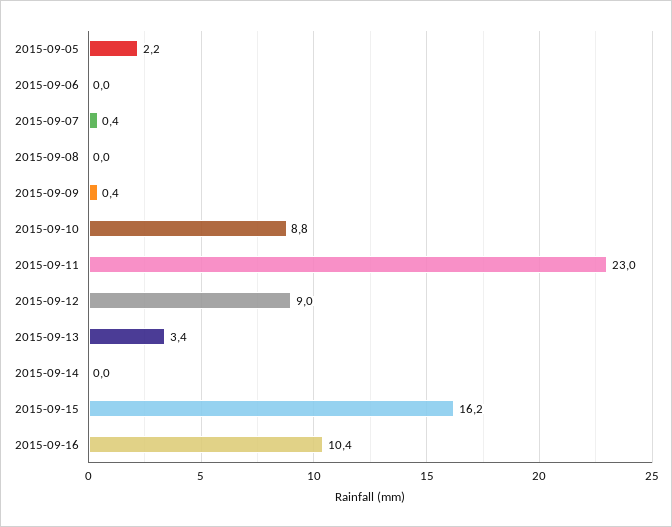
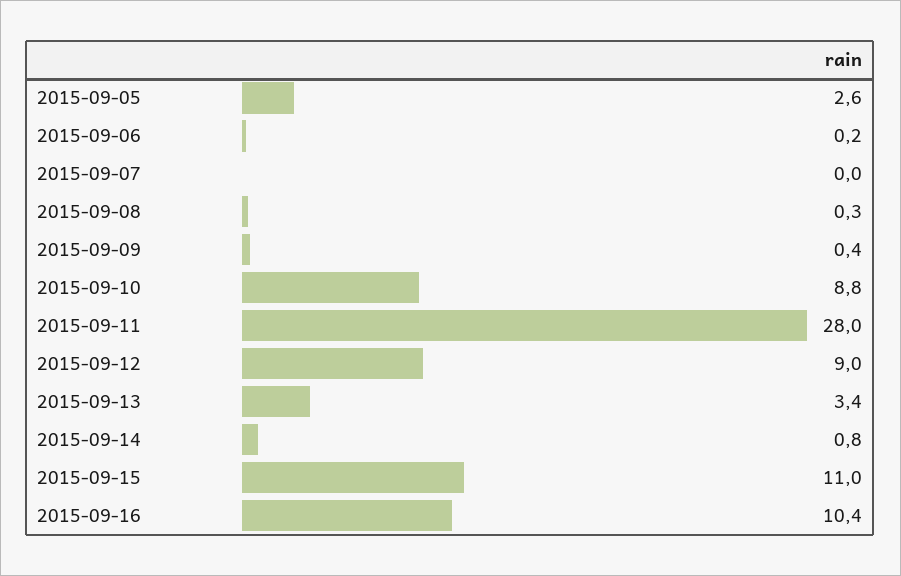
2015-09-05: 2.2 -> 2.6
2015-09-06: 0 -> 0.2
2015-09-07: 0.4 -> 0
2015-09-08: 0 -> 0.3
2015-09-11: 23 -> 28
2015-09-14: 0 -> 0.8
2015-09-15: 16.2 -> 11

